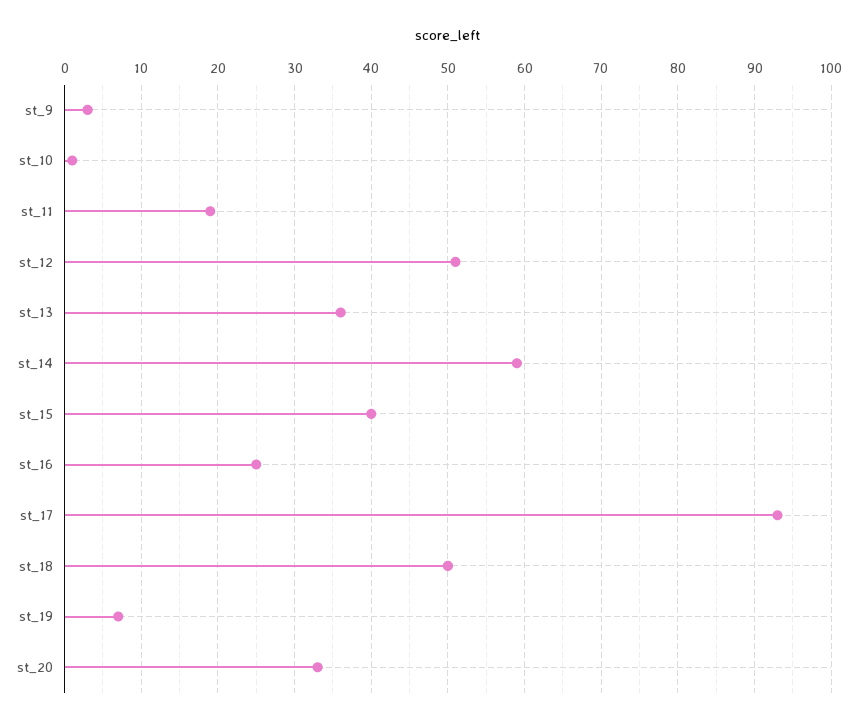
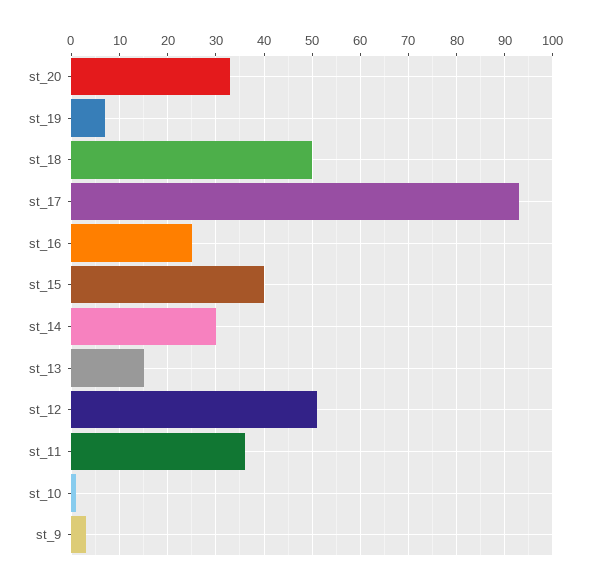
st_11: 19 -> 35
st_13: 36 -> 15
st_14: 59 -> 30

